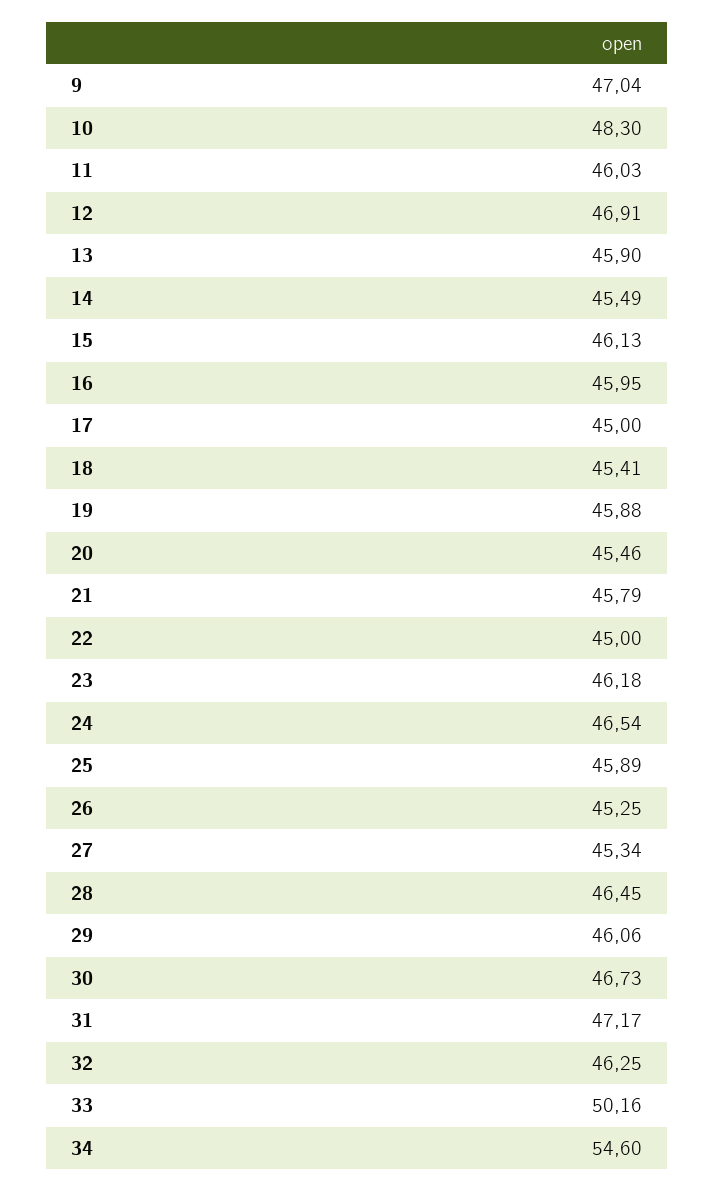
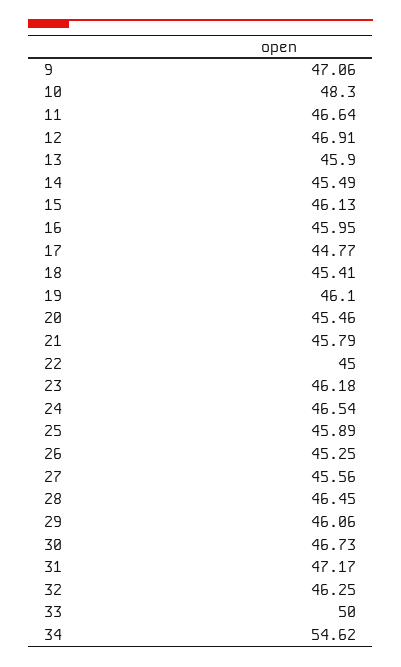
9: 47.04 -> 47.06
11: 46.03 -> 46.64
17: 45 -> 44.77
19: 45.88 -> 46.1
27: 45.34 -> 45.56
33: 50.16 -> 50
34: 54.6 -> 54.62

